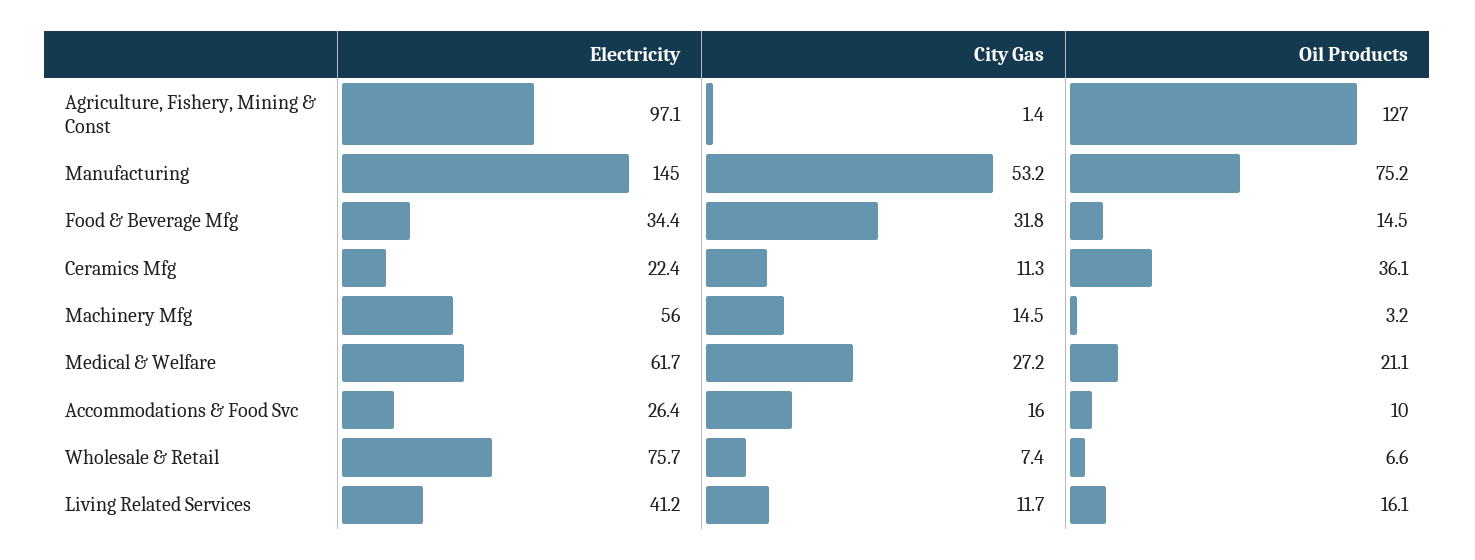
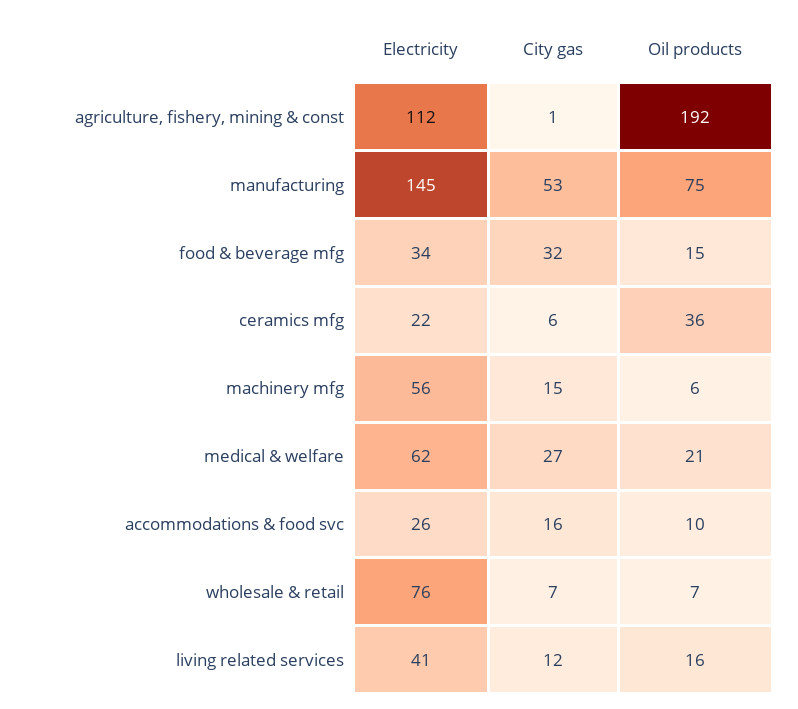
Electricity, Agriculture, Fishery, Mining & Const: 97.1 -> 112
Oil Products, Agriculture, Fishery, Mining & Const: 127 -> 192
City Gas, Ceramics Mfg: 11.3 -> 6
Oil Products, Machinery Mfg: 3.2 -> 6

